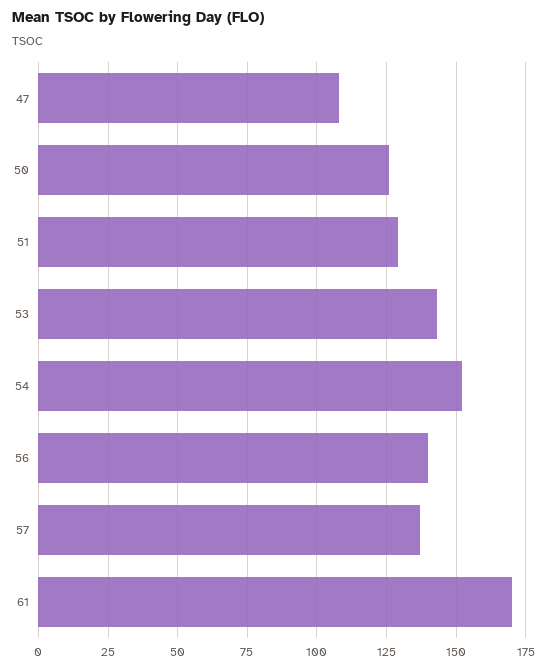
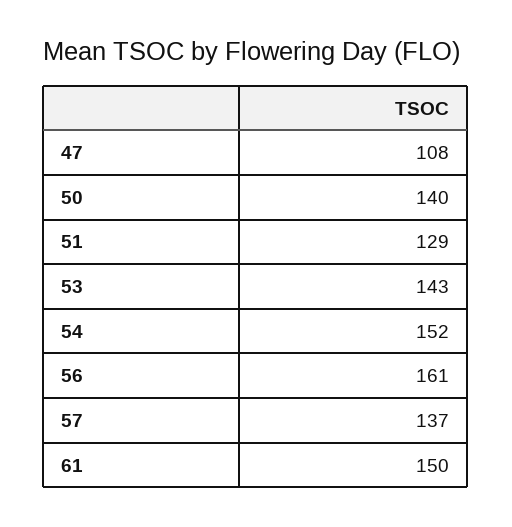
50: 125 -> 140
56: 140 -> 161
61: 170 -> 150

